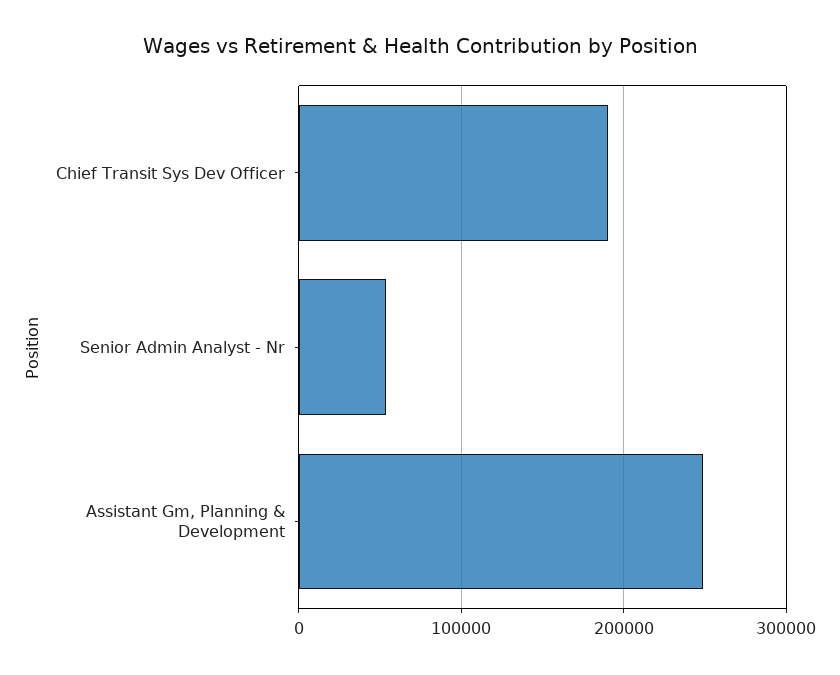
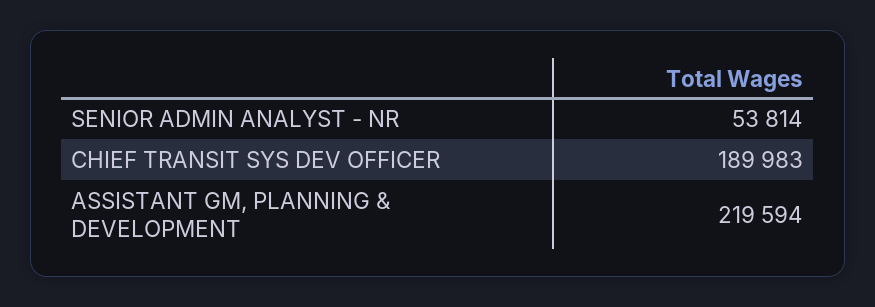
Assistant Gm, Planning & Development: 250000 -> 219594

